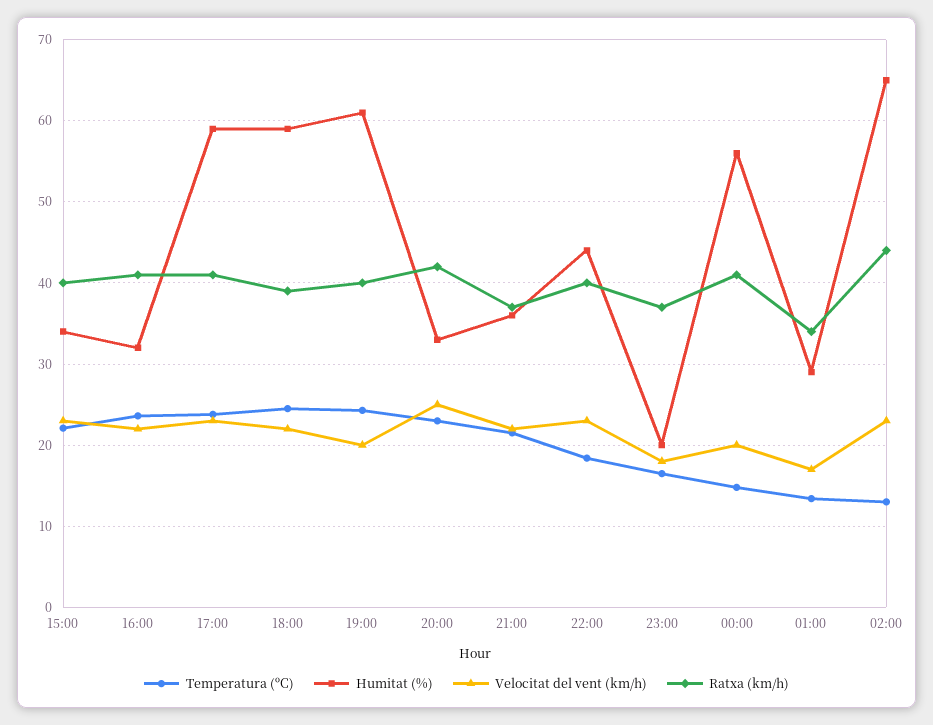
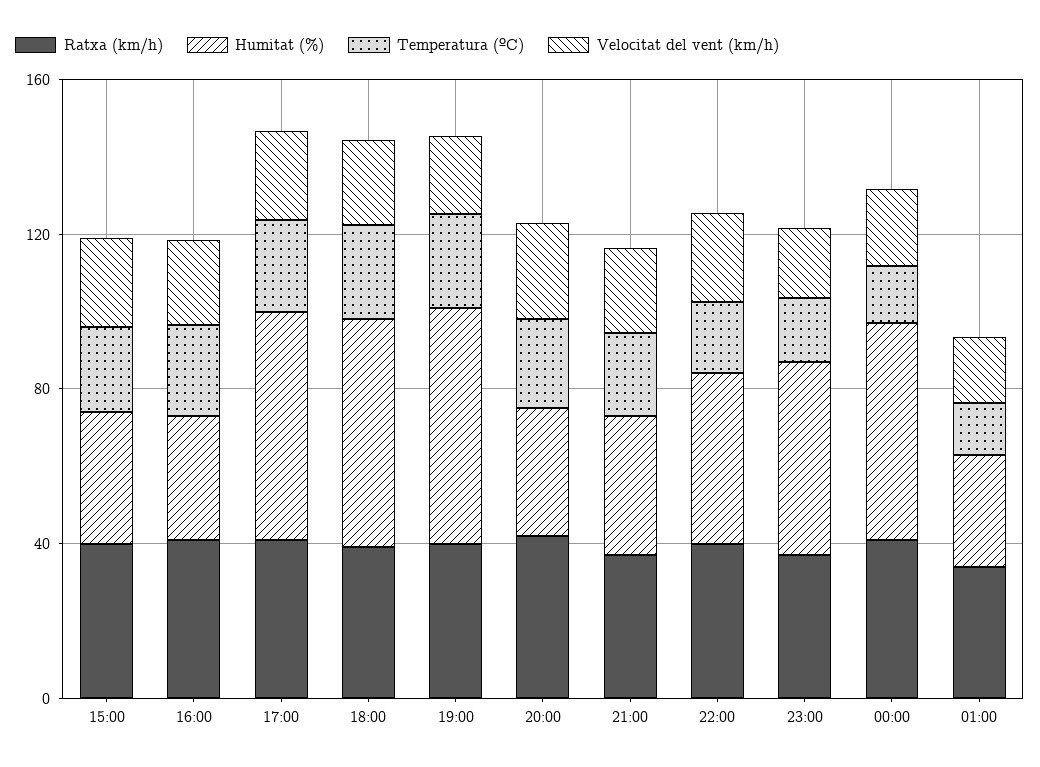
Humitat (%), 23:00: 20 -> 50
Temperatura (ºC), 02:00: 13 -> none
Humitat (%), 02:00: 65 -> none
Velocitat del vent (km/h), 02:00: 23 -> none
Ratxa (km/h), 02:00: 44 -> none

